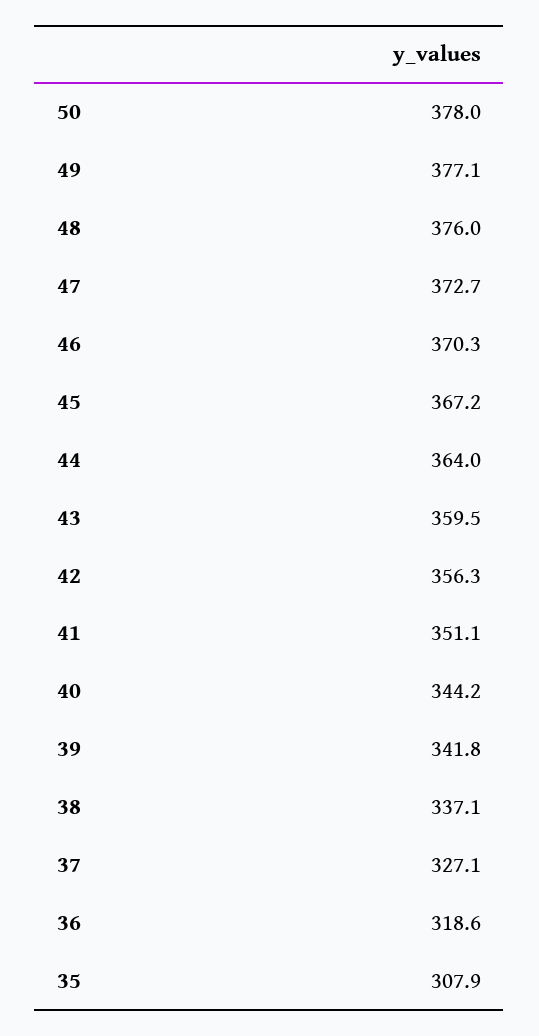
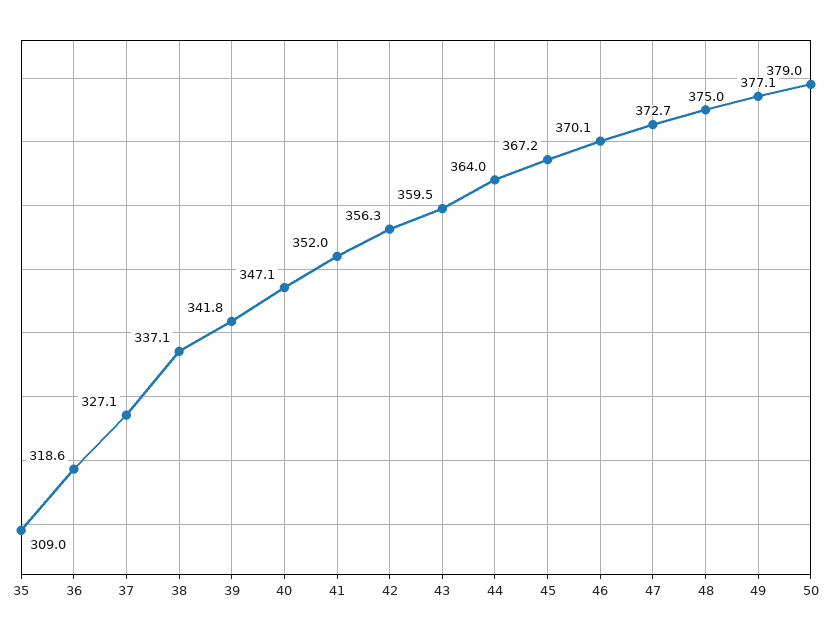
50: 378 -> 379
48: 376 -> 375
46: 370.3 -> 370.1
41: 351.1 -> 352
40: 344.2 -> 347.1
35: 307.9 -> 309

